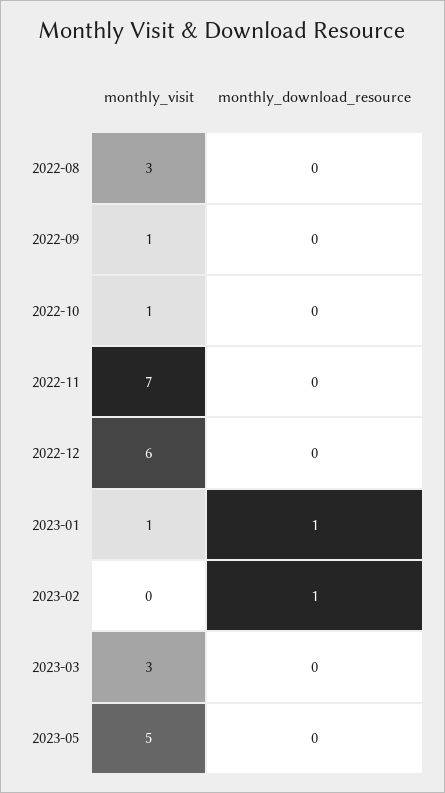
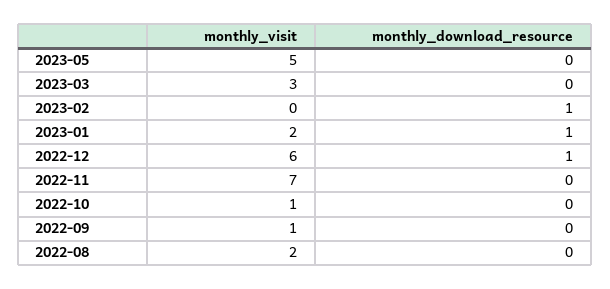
monthly_visit, 2022-08: 3 -> 2
monthly_download_resource, 2022-12: 0 -> 1
monthly_visit, 2023-01: 1 -> 2

